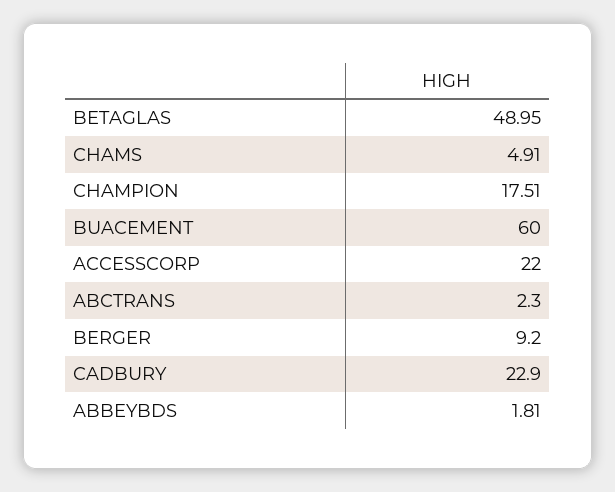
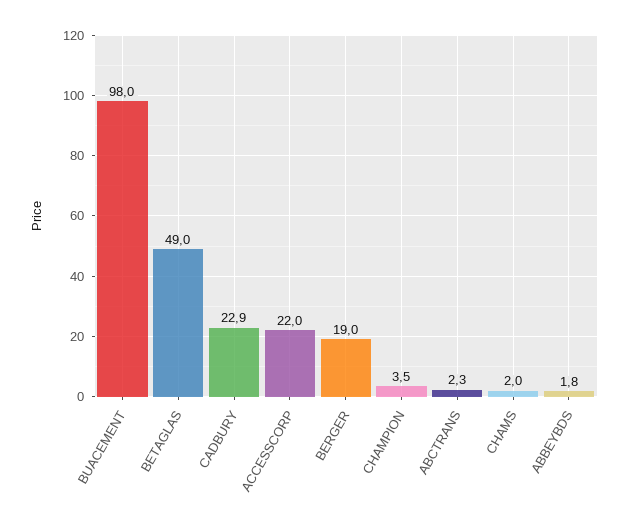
CHAMS: 4.91 -> 2
CHAMPION: 17.51 -> 3.5
BUACEMENT: 60 -> 98
BERGER: 9.2 -> 19

